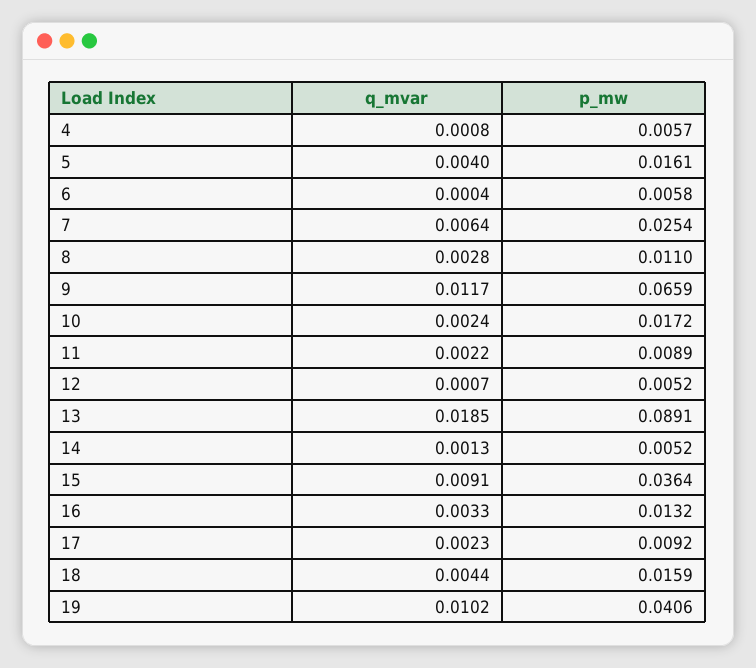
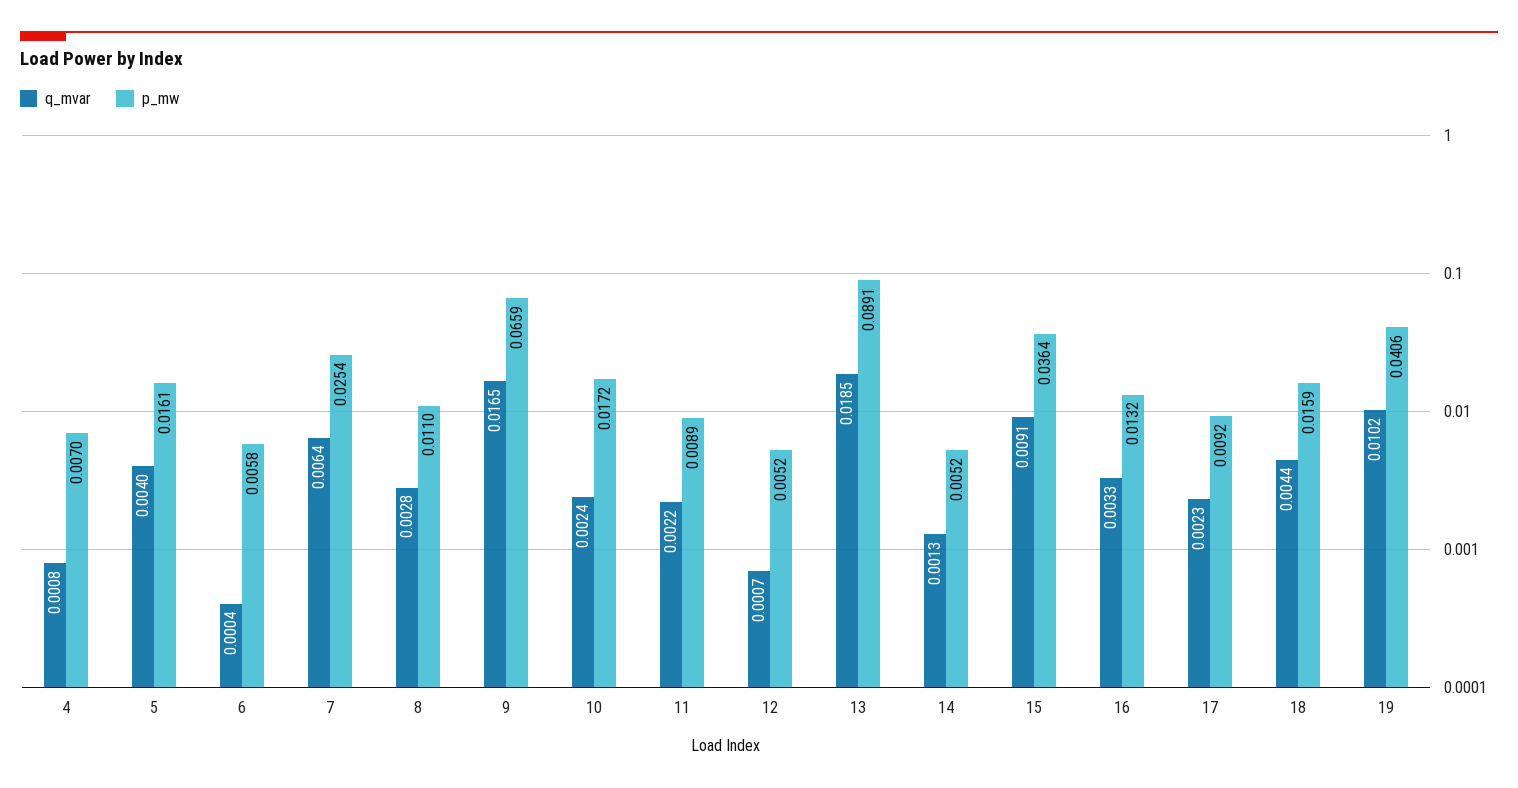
p_mw, 4: 0.0057 -> 0.007
q_mvar, 9: 0.0117 -> 0.0165

